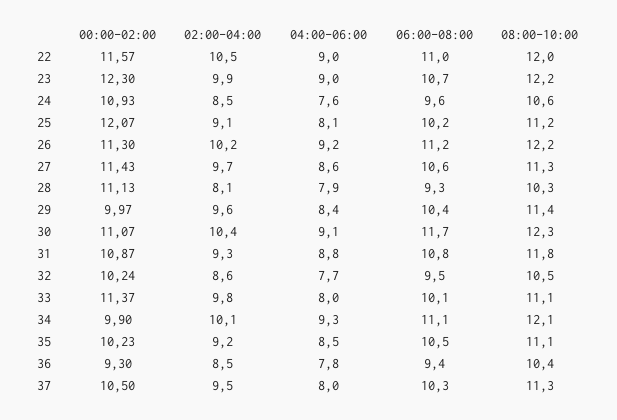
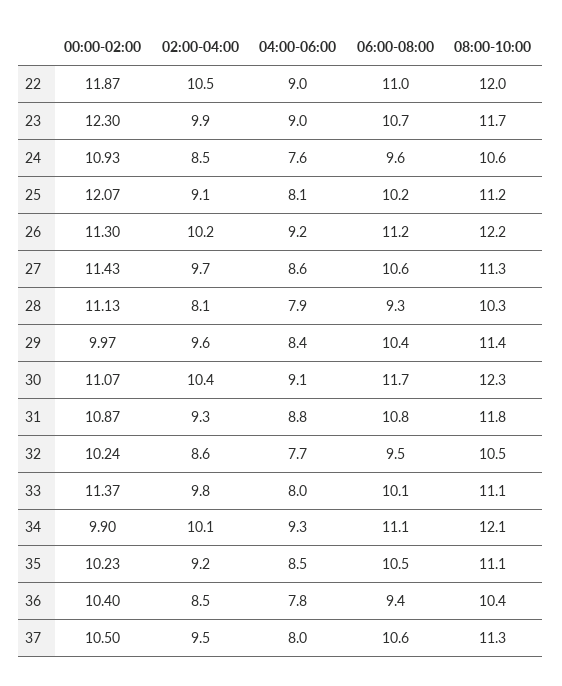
00:00-02:00, 22: 11.57 -> 11.87
08:00-10:00, 23: 12.2 -> 11.7
00:00-02:00, 36: 9.3 -> 10.4
06:00-08:00, 37: 10.3 -> 10.6

